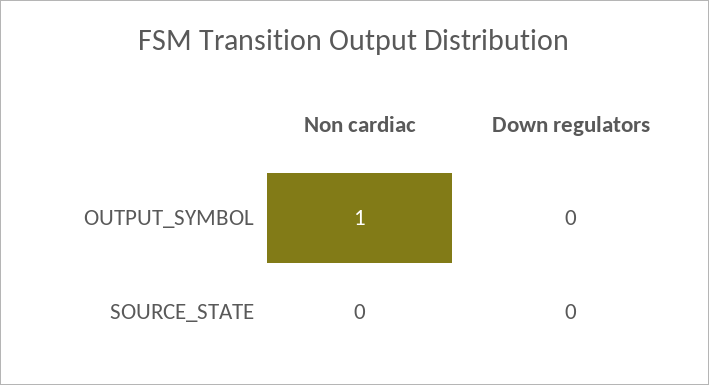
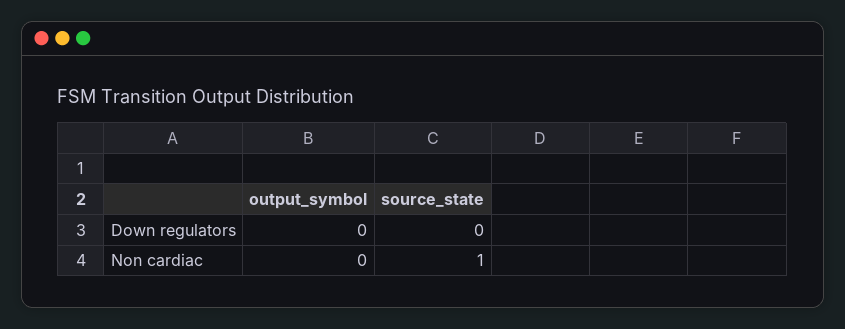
Non cardiac, OUTPUT_SYMBOL: 1 -> 0
Non cardiac, SOURCE_STATE: 0 -> 1

